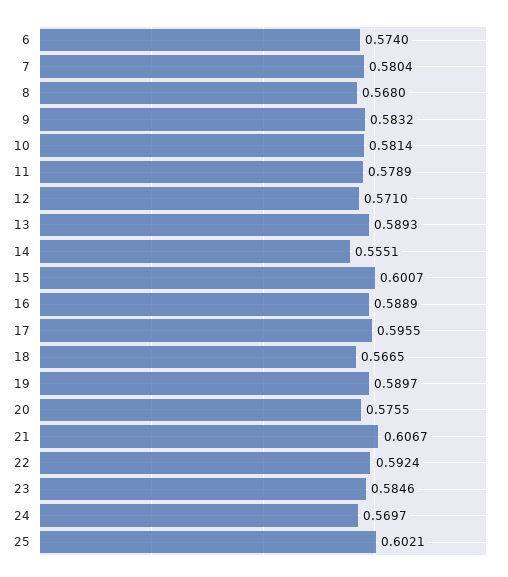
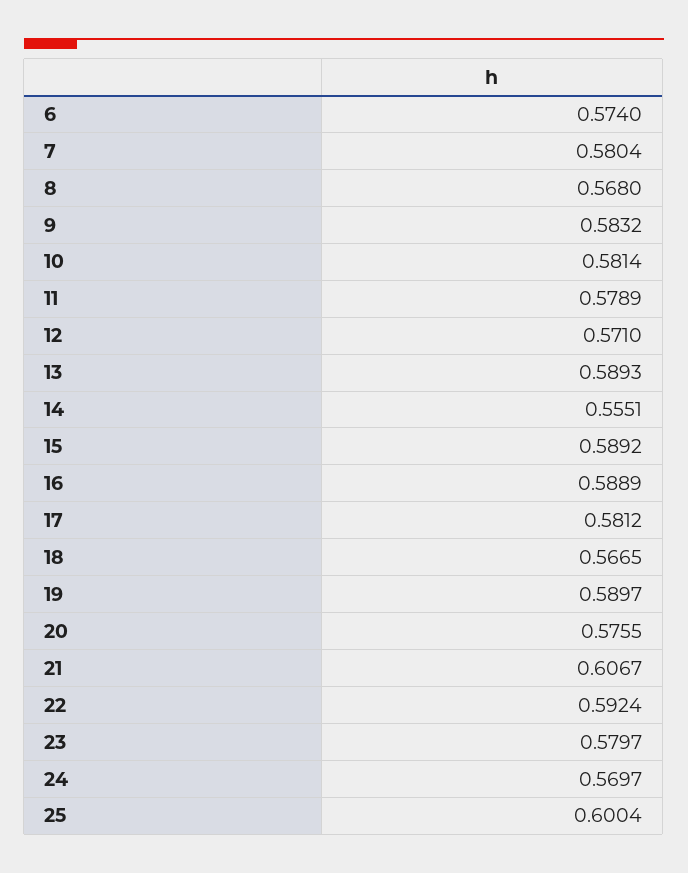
15: 0.6007 -> 0.5892
17: 0.5955 -> 0.5812
23: 0.5846 -> 0.5797
25: 0.6021 -> 0.6004

